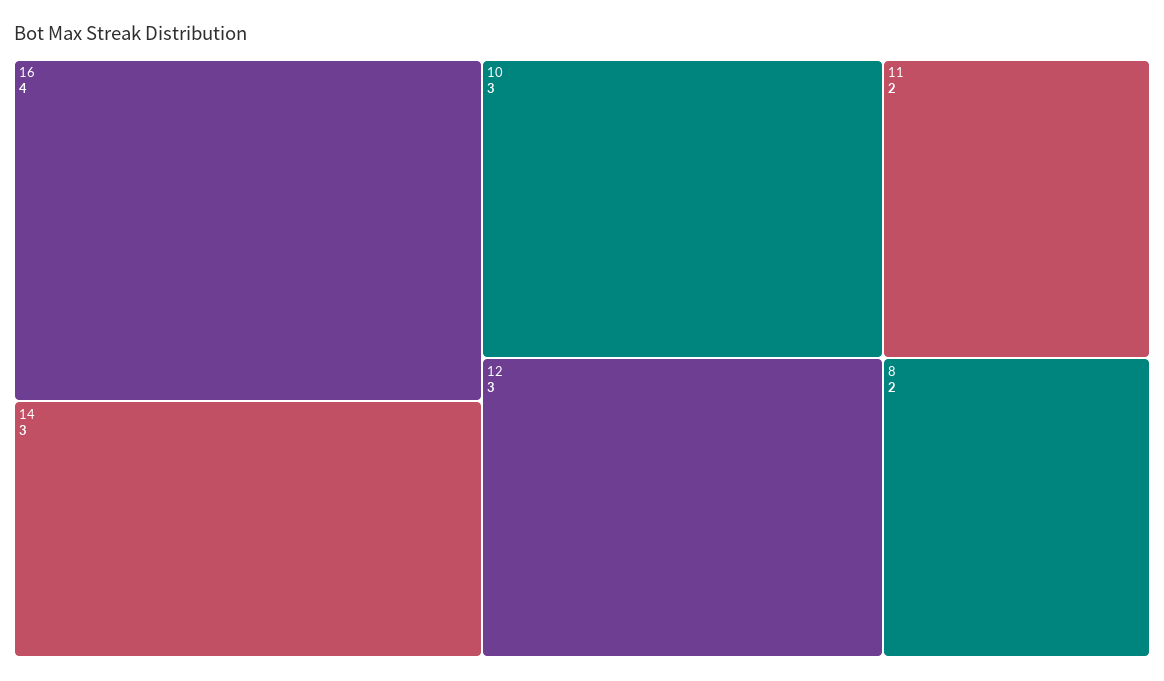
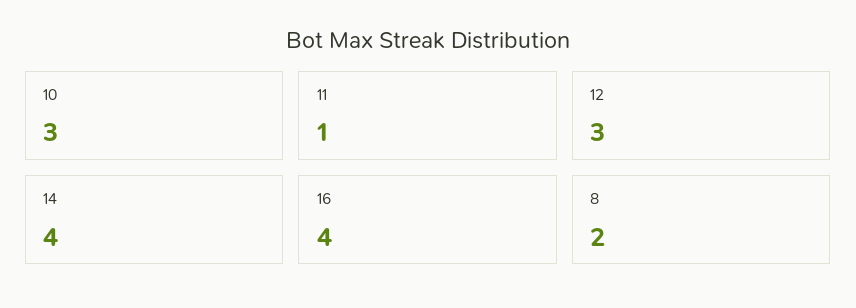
14: 3 -> 4
11: 2 -> 1

